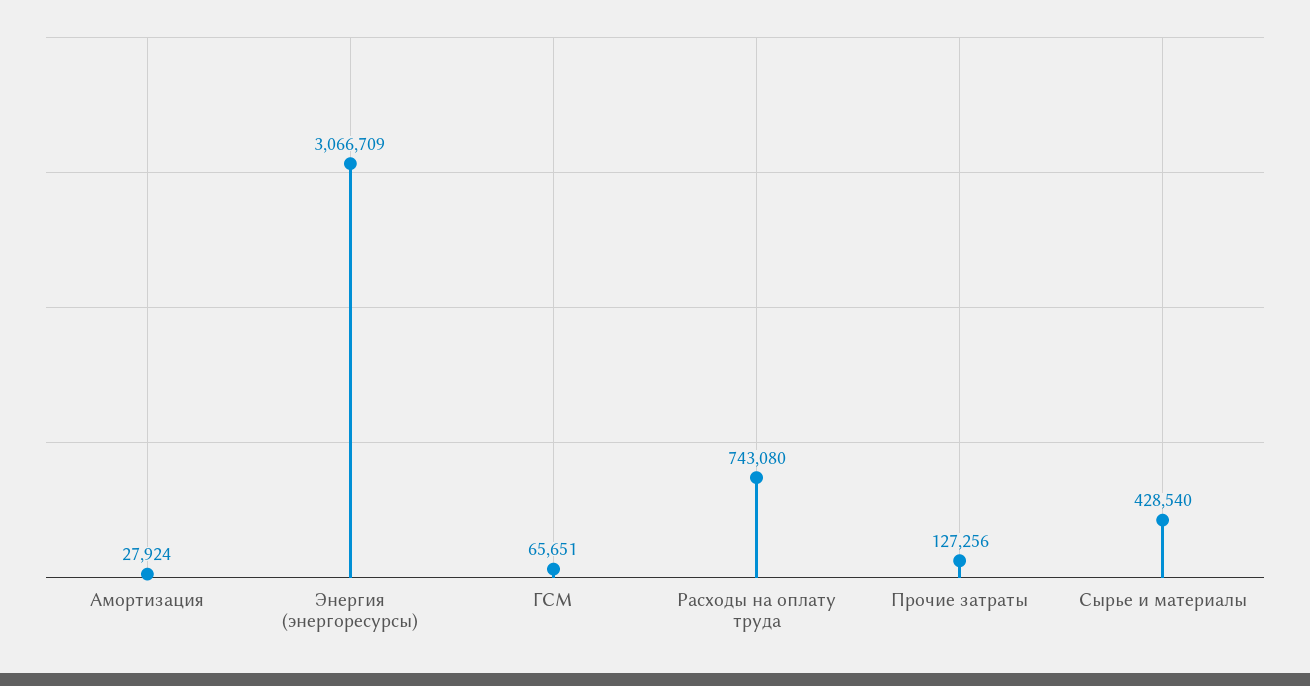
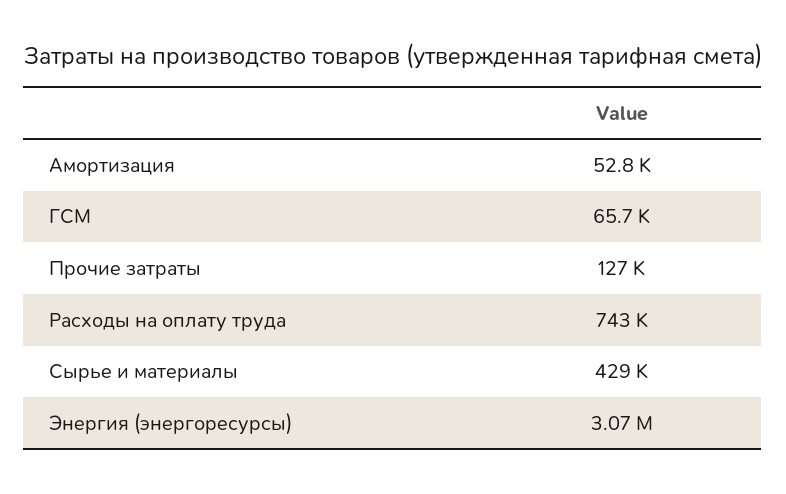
Амортизация: 27924 -> 52800

